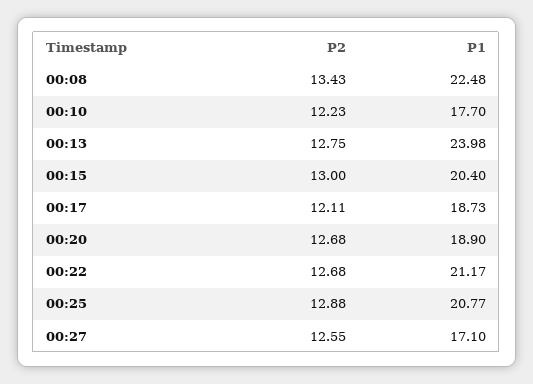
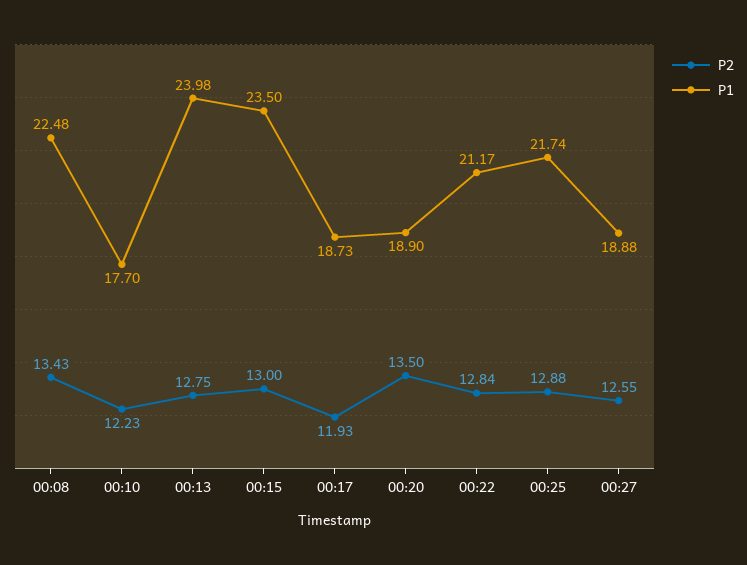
P1, 00:15: 20.4 -> 23.5
P2, 00:17: 12.11 -> 11.93
P2, 00:20: 12.68 -> 13.5
P2, 00:22: 12.68 -> 12.84
P1, 00:25: 20.77 -> 21.74
P1, 00:27: 17.1 -> 18.88

